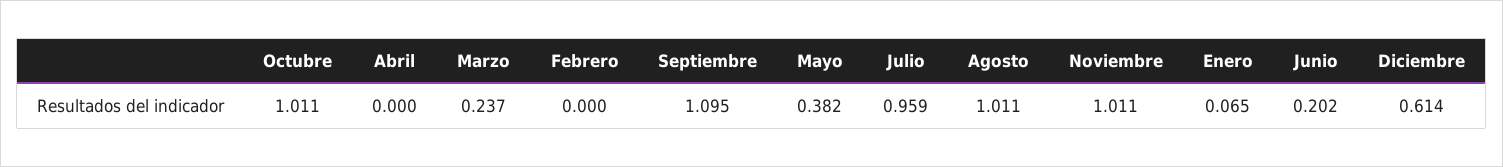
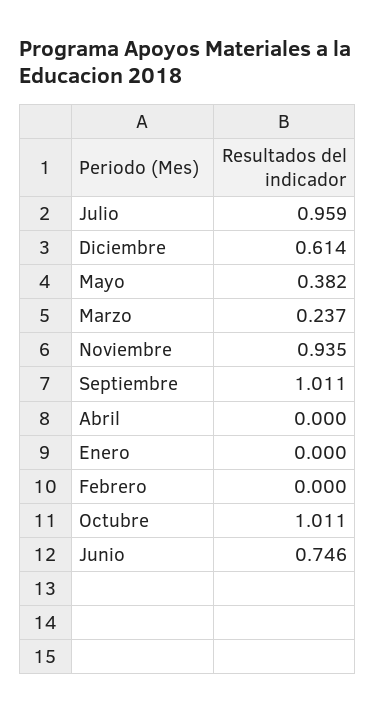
Septiembre: 1.095 -> 1.011
Agosto: 1.011 -> none
Noviembre: 1.011 -> 0.935
Enero: 0.065 -> 0
Junio: 0.202 -> 0.746

